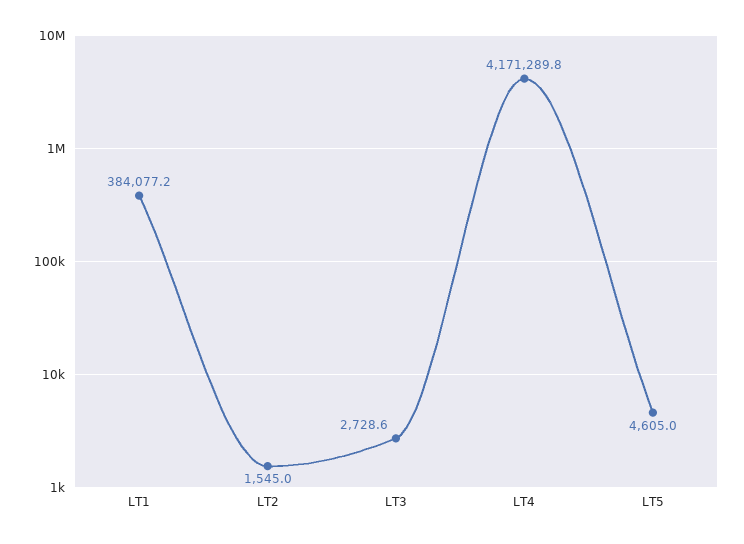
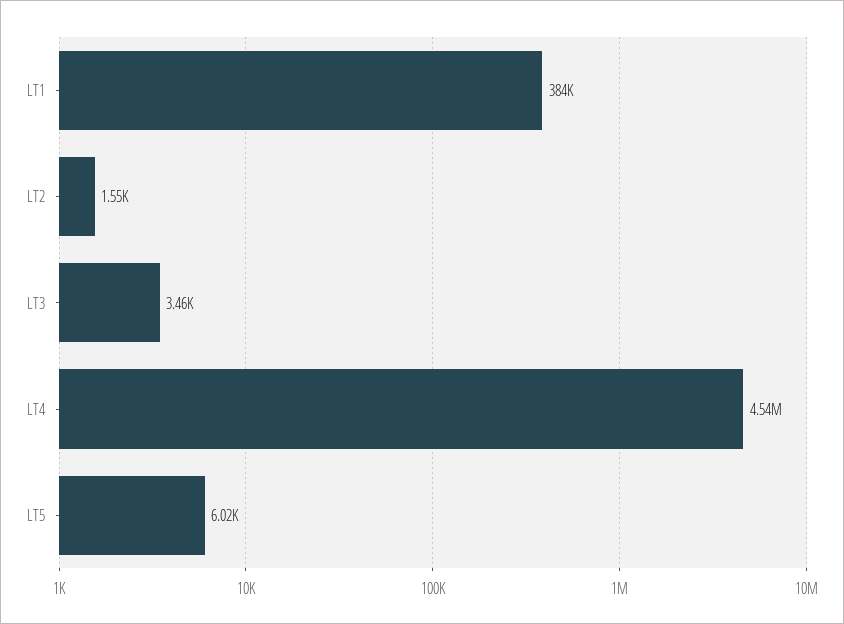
LT3: 2728.6 -> 3460
LT4: 4171289.8 -> 4540000
LT5: 4605 -> 6020

